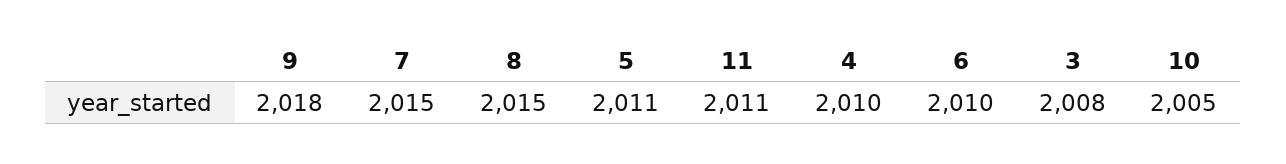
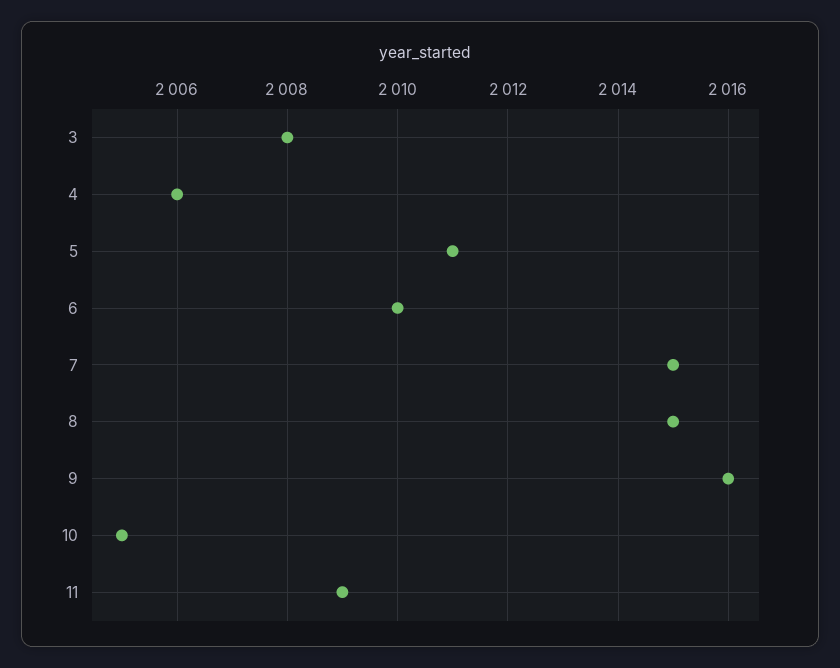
9: 2018 -> 2016
11: 2011 -> 2009
4: 2010 -> 2006

